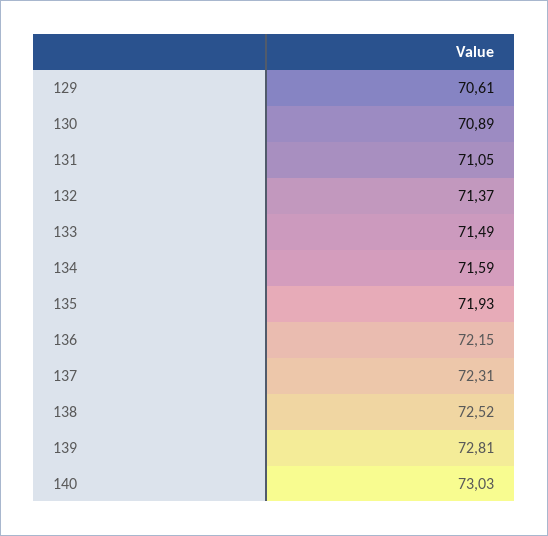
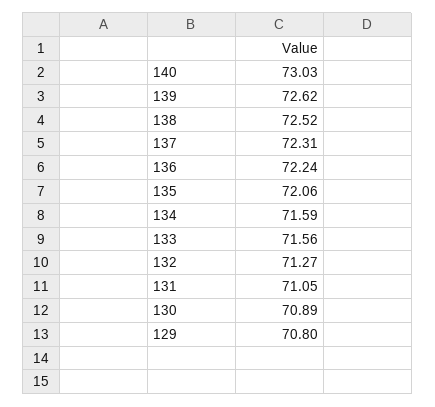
129: 70.61 -> 70.8
132: 71.37 -> 71.27
133: 71.49 -> 71.56
135: 71.93 -> 72.06
136: 72.15 -> 72.24
139: 72.81 -> 72.62

